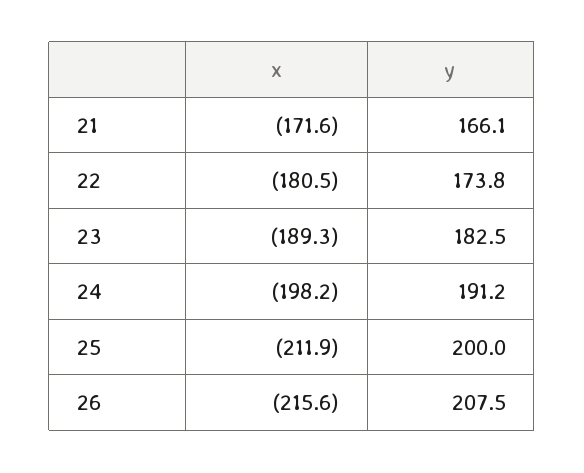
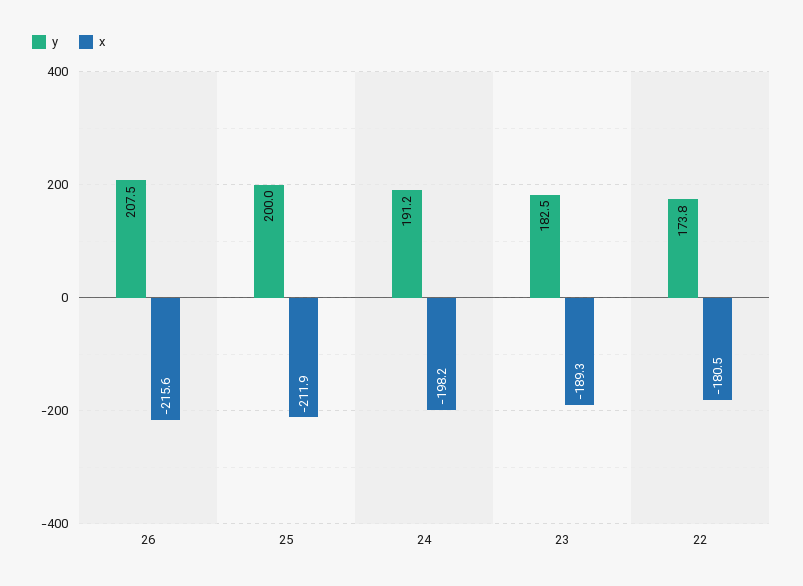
x, 21: -171.6 -> none
y, 21: 166.1 -> none

